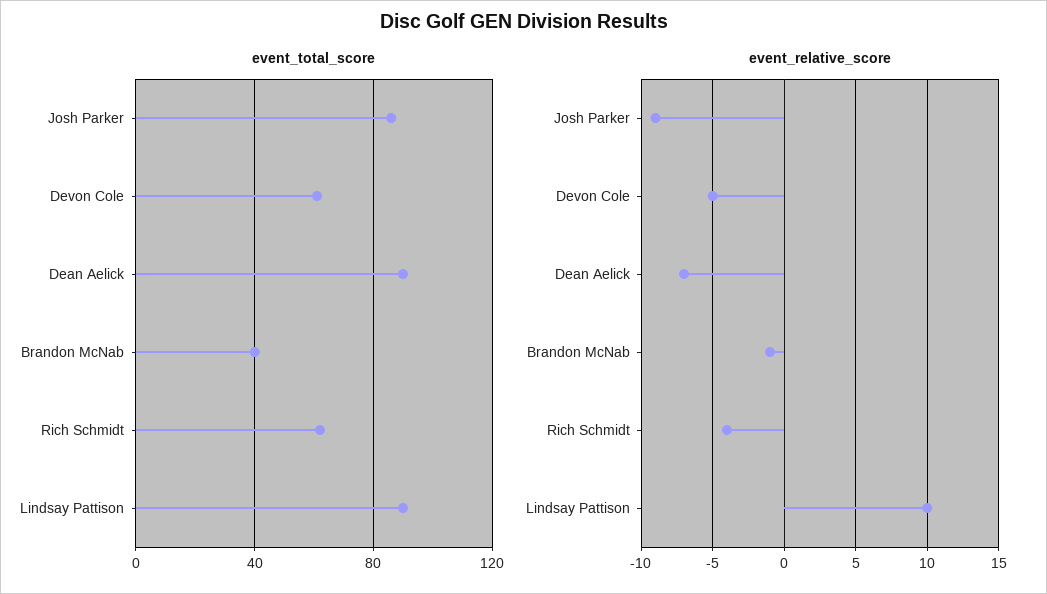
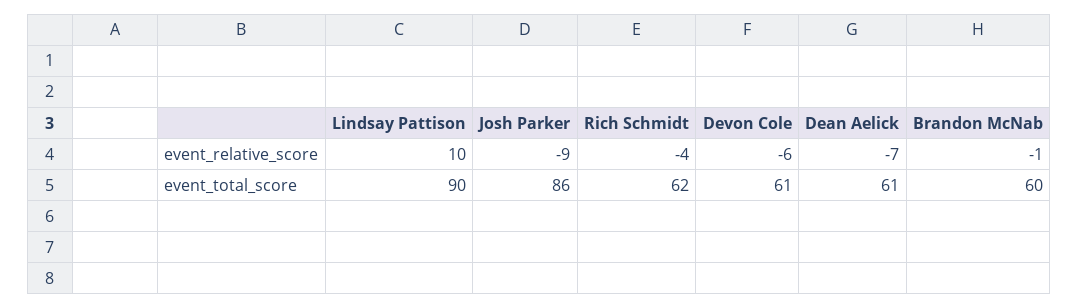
event_total_score, Dean Aelick: 90 -> 61
event_total_score, Brandon McNab: 40 -> 60
event_relative_score, Devon Cole: -5 -> -6

